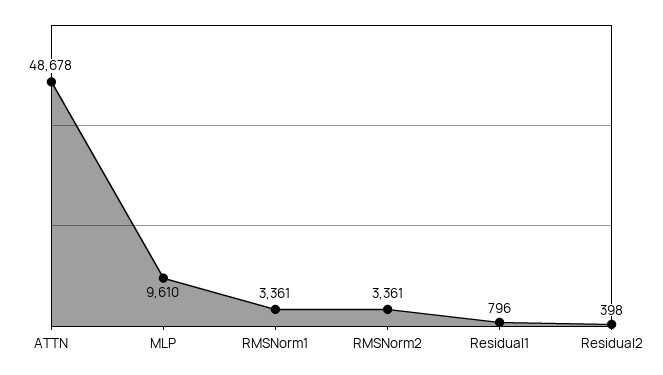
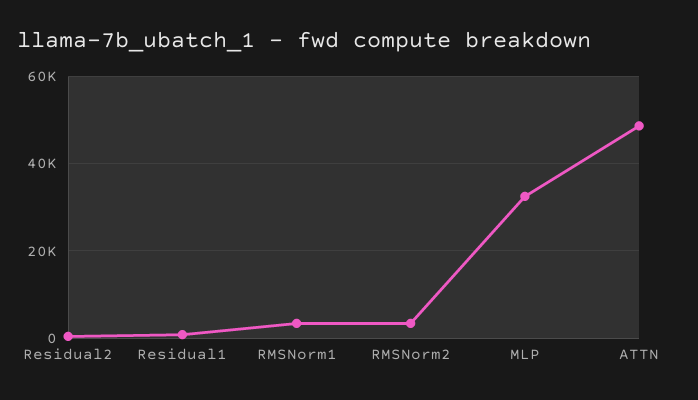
MLP: 9610 -> 32000

